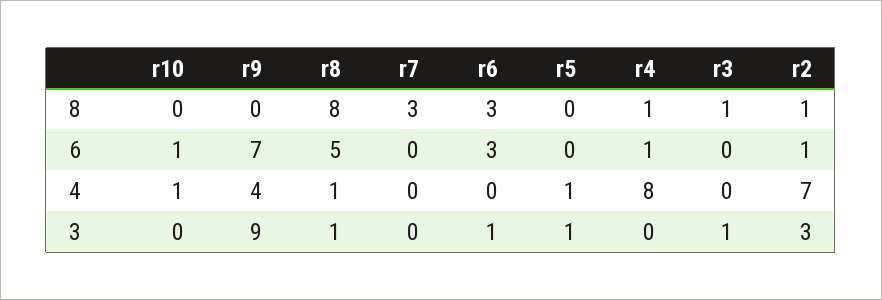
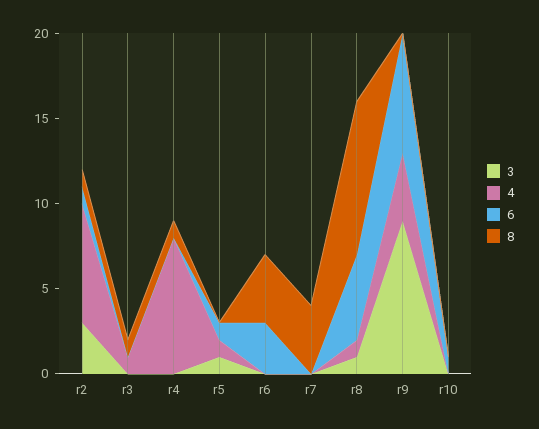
8, r8: 8 -> 9
8, r7: 3 -> 4
8, r6: 3 -> 4
6, r5: 0 -> 1
6, r4: 1 -> 0
4, r10: 1 -> 0
4, r3: 0 -> 1
3, r6: 1 -> 0
3, r3: 1 -> 0

